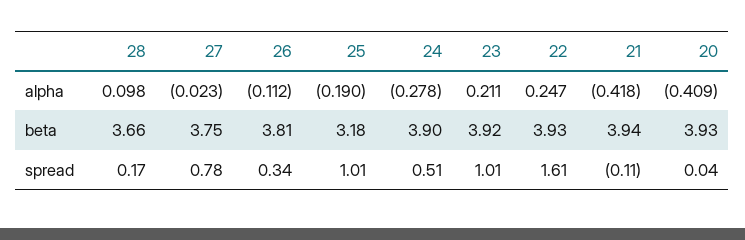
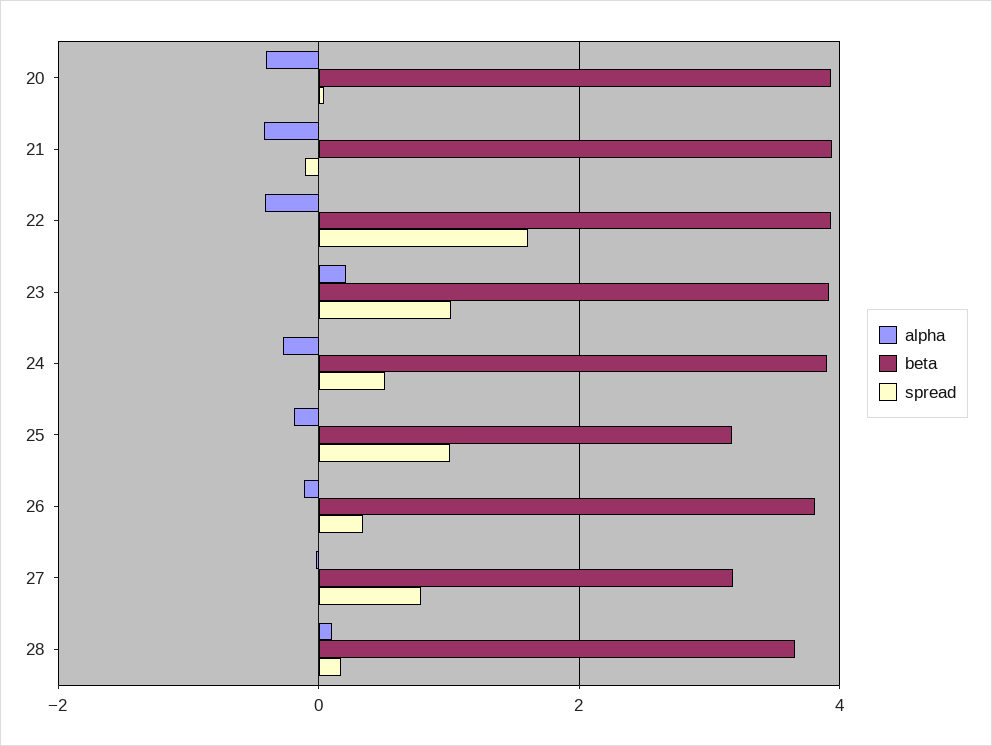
alpha, 22: 0.247 -> -0.4
beta, 27: 3.75 -> 3.2

